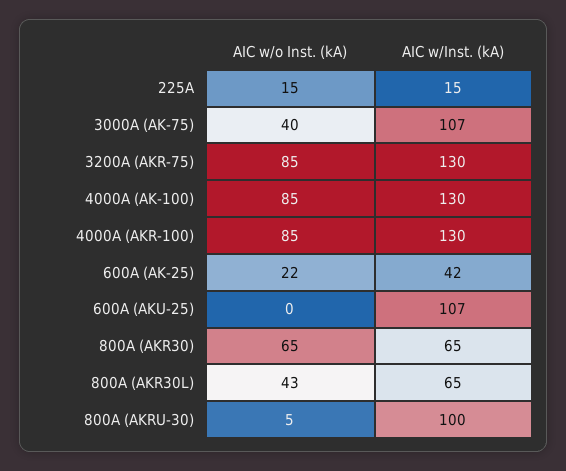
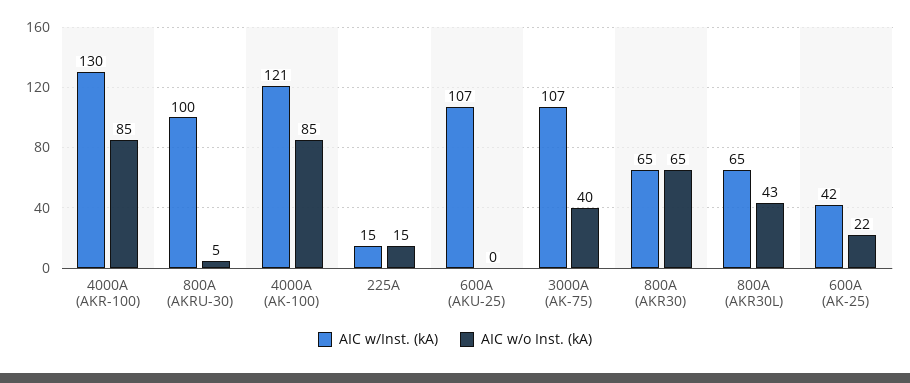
AIC w/o Inst. (kA), 3200A (AKR-75): 85 -> none
AIC w/Inst. (kA), 3200A (AKR-75): 130 -> none
AIC w/Inst. (kA), 4000A (AK-100): 130 -> 121

